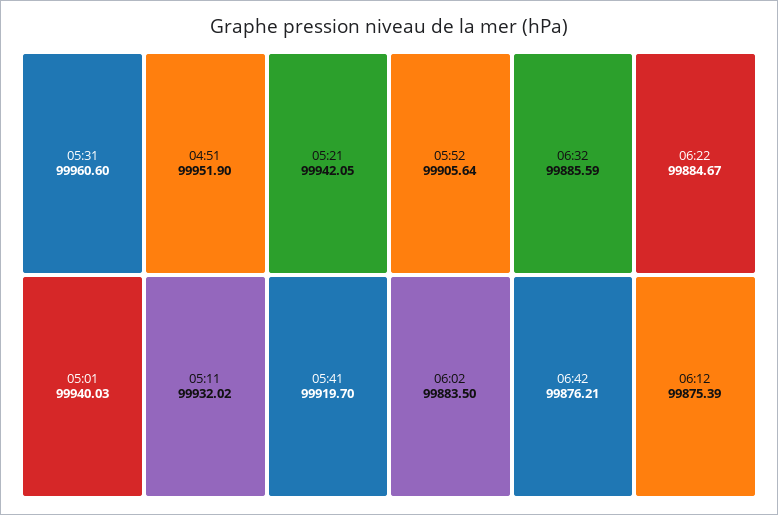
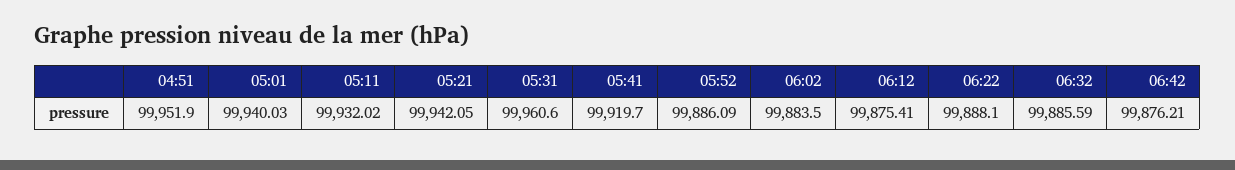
05:52: 99905.64 -> 99886.09
06:22: 99884.67 -> 99888.1
06:12: 99875.39 -> 99875.41

